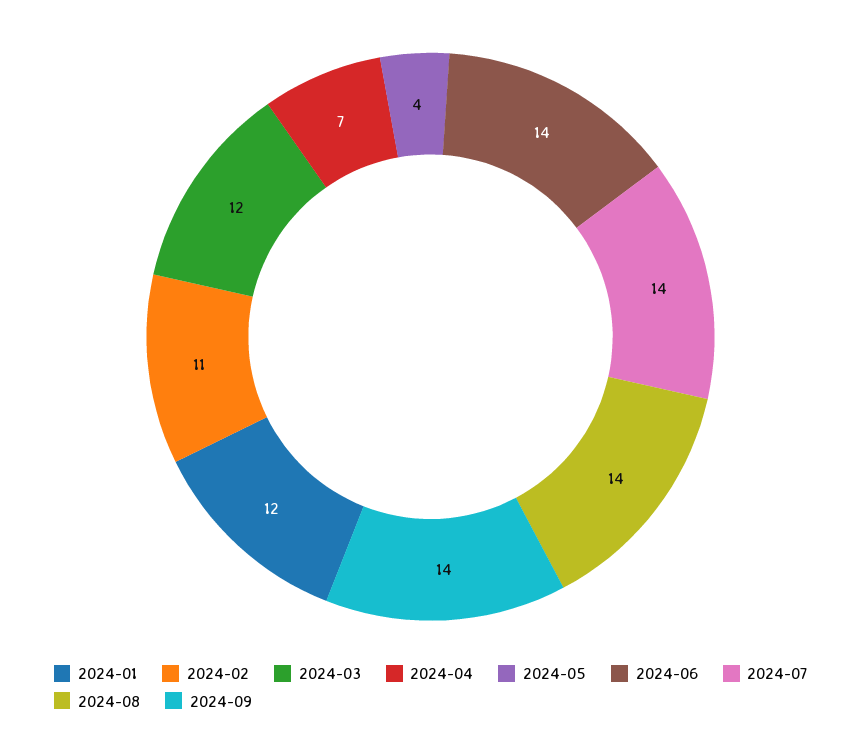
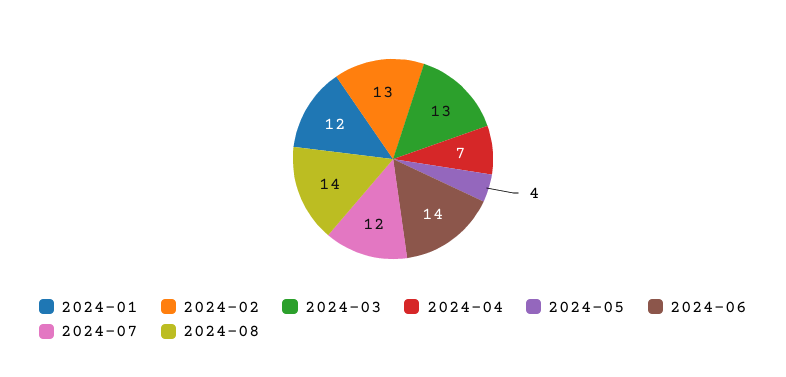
2024-02: 11 -> 13
2024-03: 12 -> 13
2024-07: 14 -> 12
2024-09: 14 -> none

